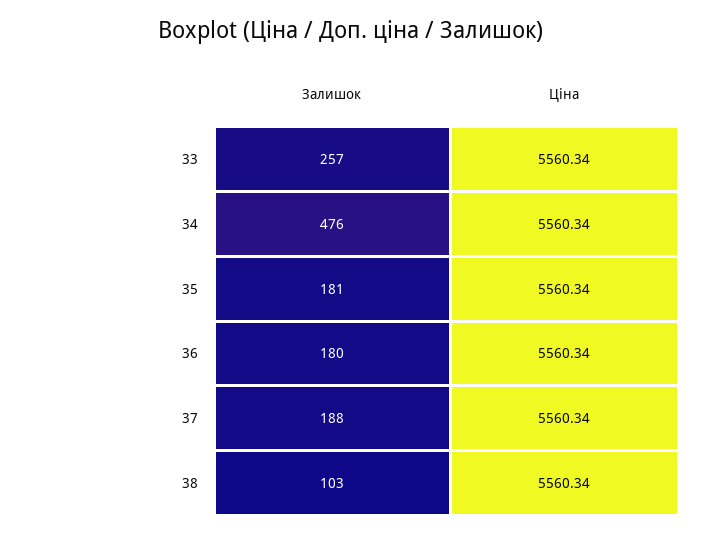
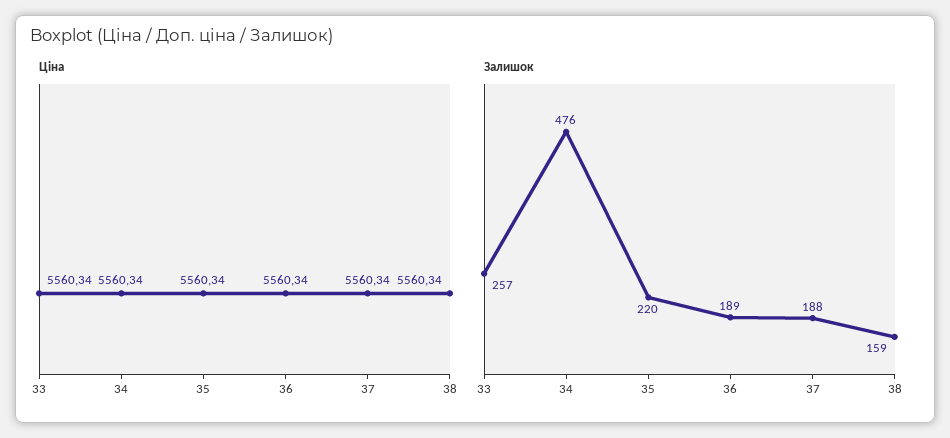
Залишок, 35: 181 -> 220
Залишок, 36: 180 -> 189
Залишок, 38: 103 -> 159

